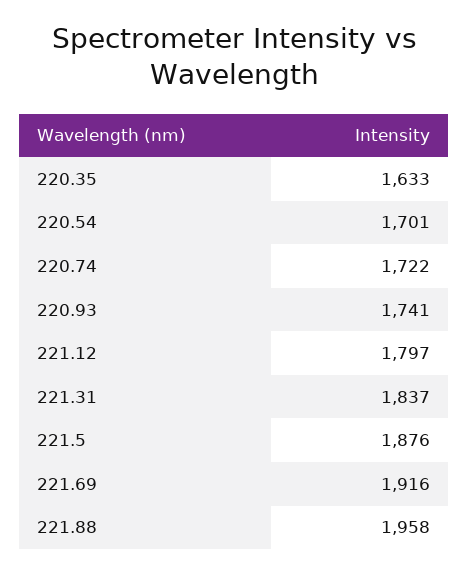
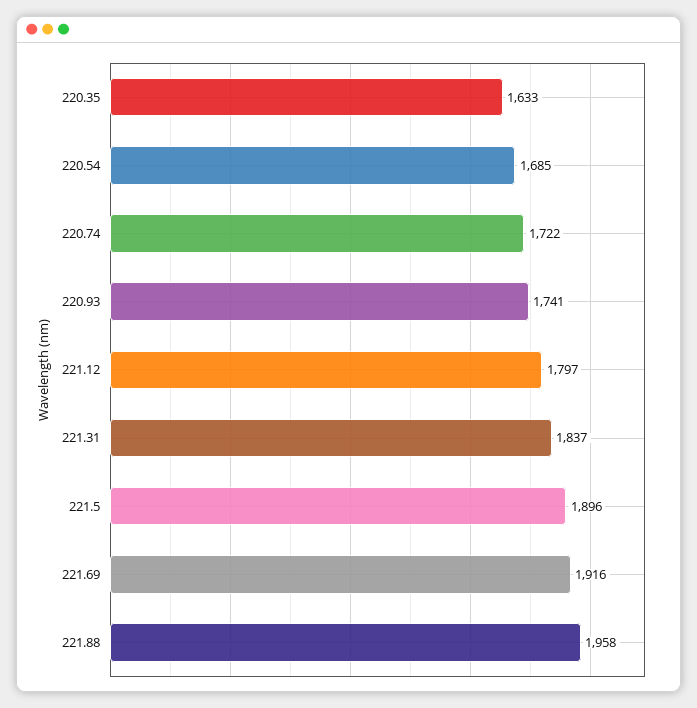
220.54: 1701 -> 1685
221.5: 1876 -> 1896

